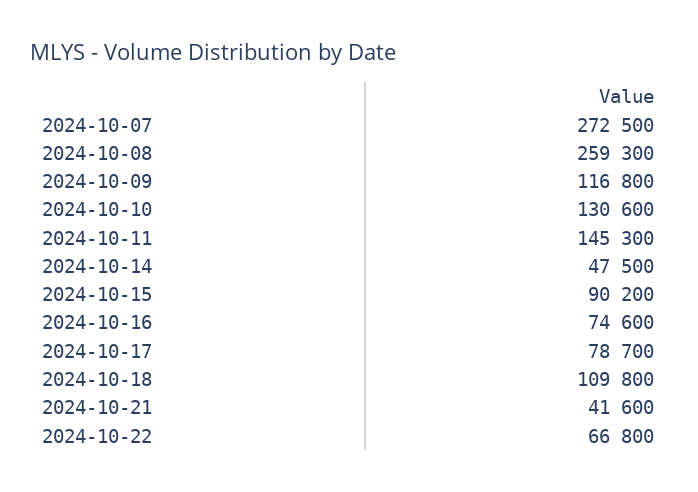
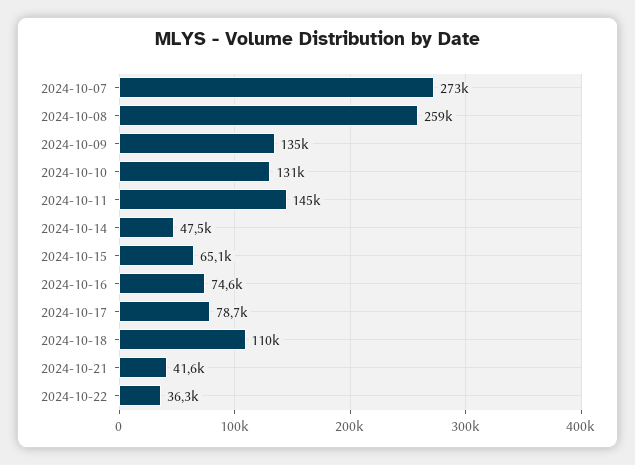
2024-10-09: 116800 -> 135000
2024-10-15: 90200 -> 65100
2024-10-22: 66800 -> 36300

